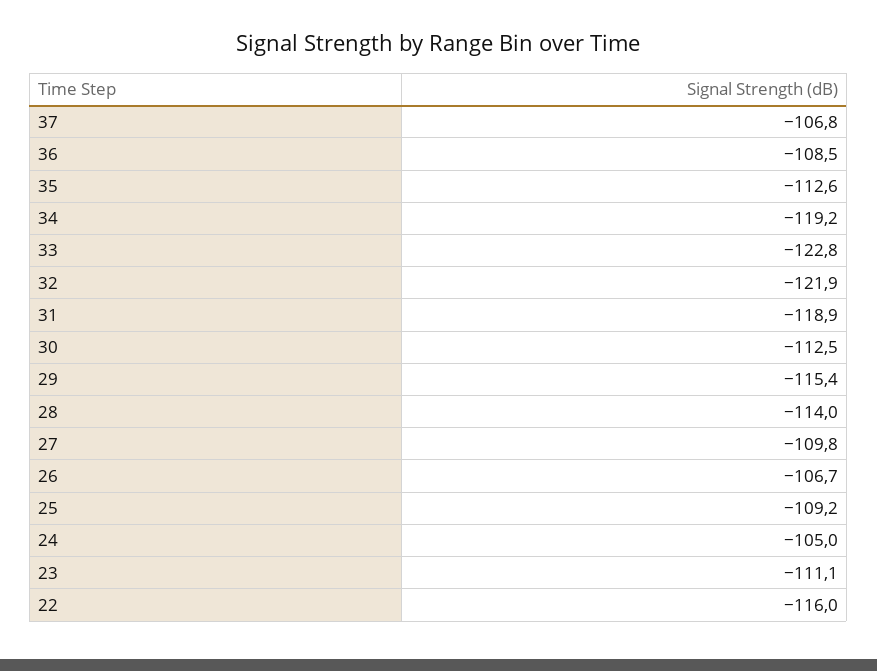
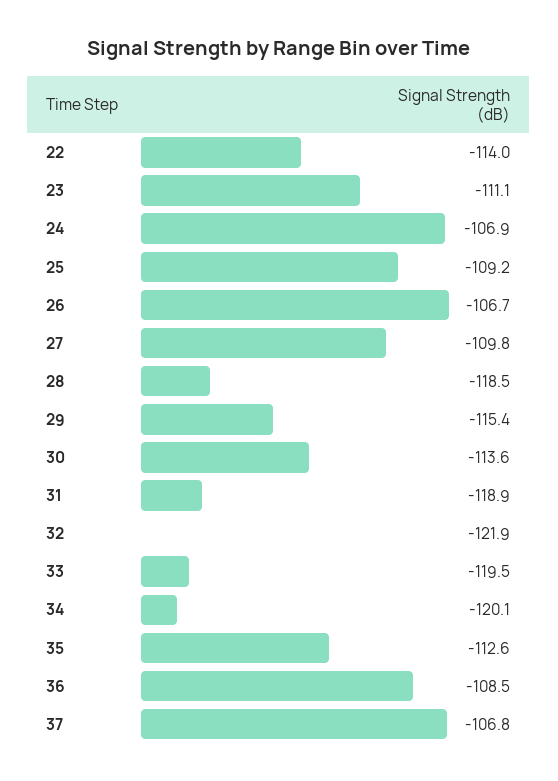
34: -119.2 -> -120.1
33: -122.8 -> -119.5
30: -112.5 -> -113.6
28: -114 -> -118.5
24: -105 -> -106.9
22: -116 -> -114

